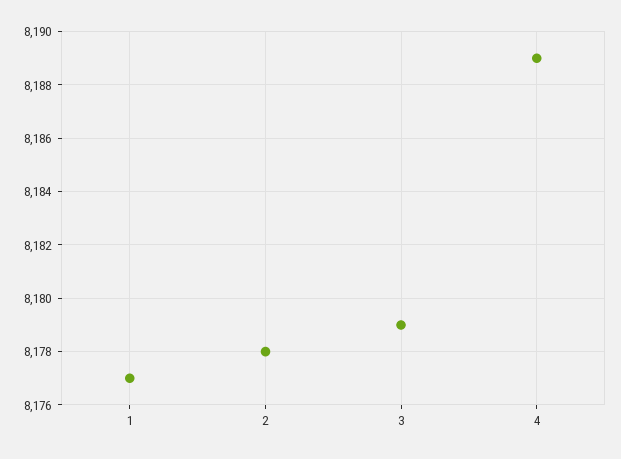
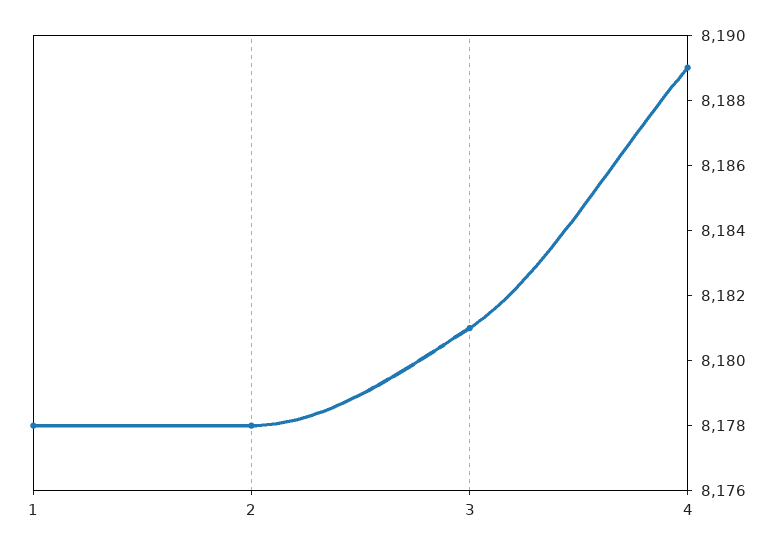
1: 8177 -> 8178
3: 8179 -> 8181

